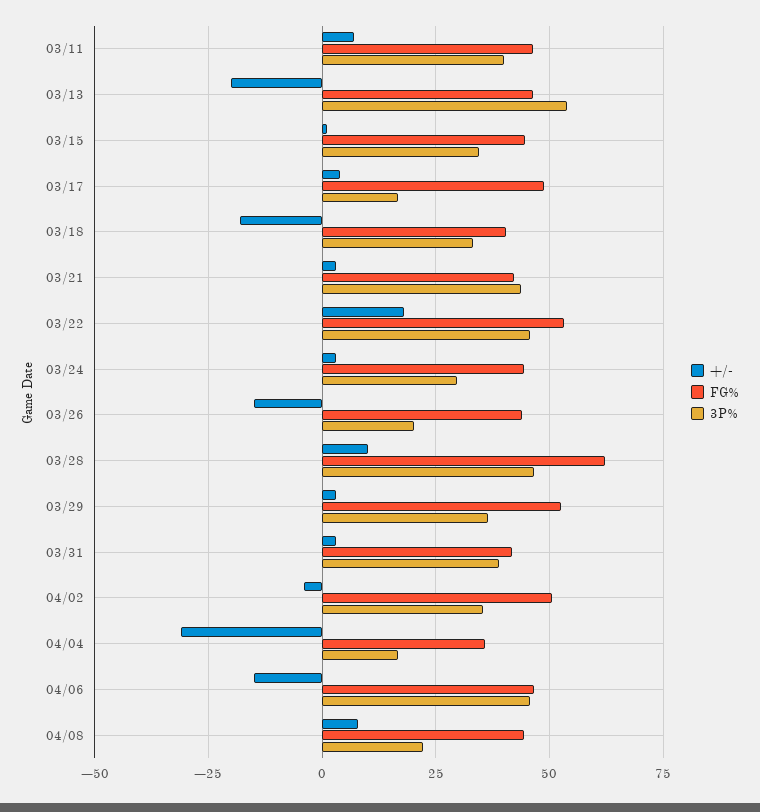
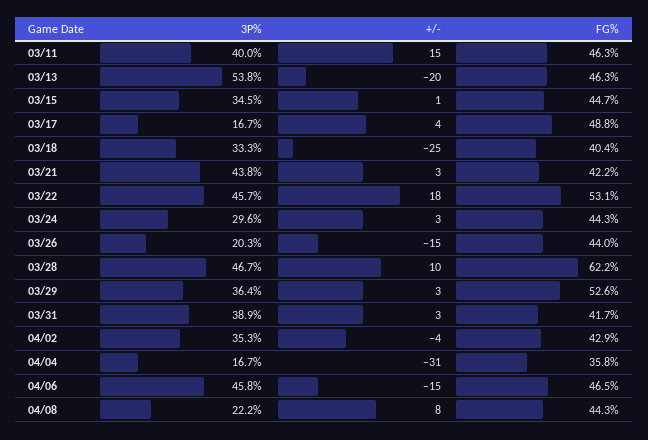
+/-, 03/11: 7.5 -> 15
+/-, 03/18: -17.5 -> -25
FG%, 04/02: 50 -> 42.9

